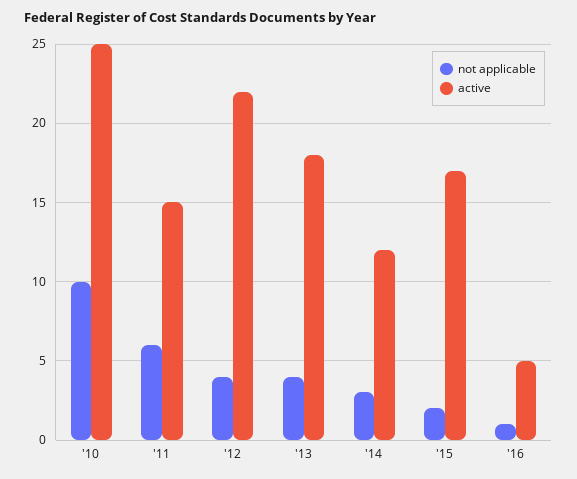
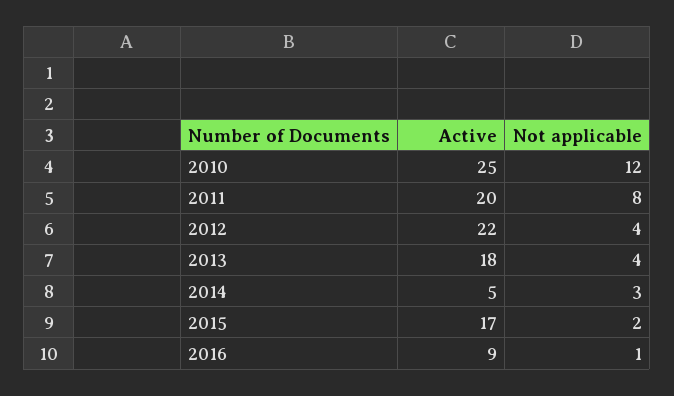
not applicable, '10: 10 -> 12
not applicable, '11: 6 -> 8
active, '11: 15 -> 20
active, '14: 12 -> 5
active, '16: 5 -> 9

